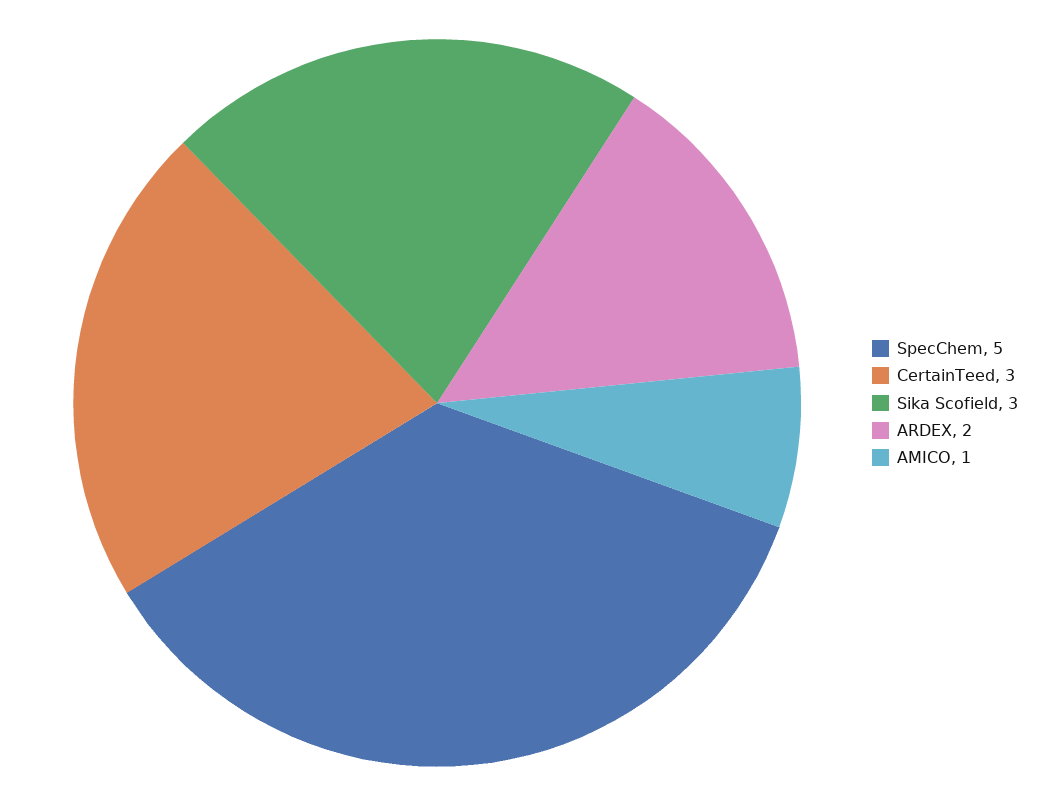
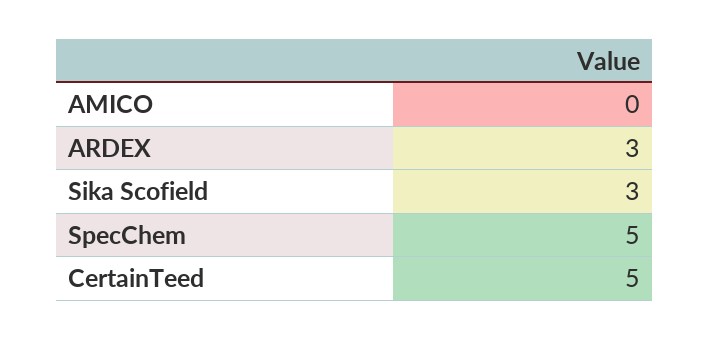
CertainTeed: 3 -> 5
ARDEX: 2 -> 3
AMICO: 1 -> 0

